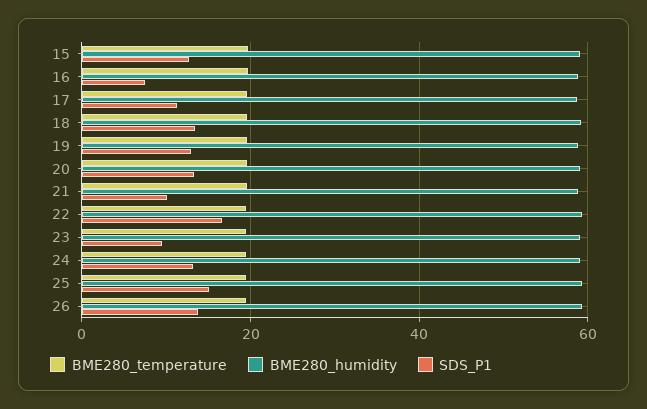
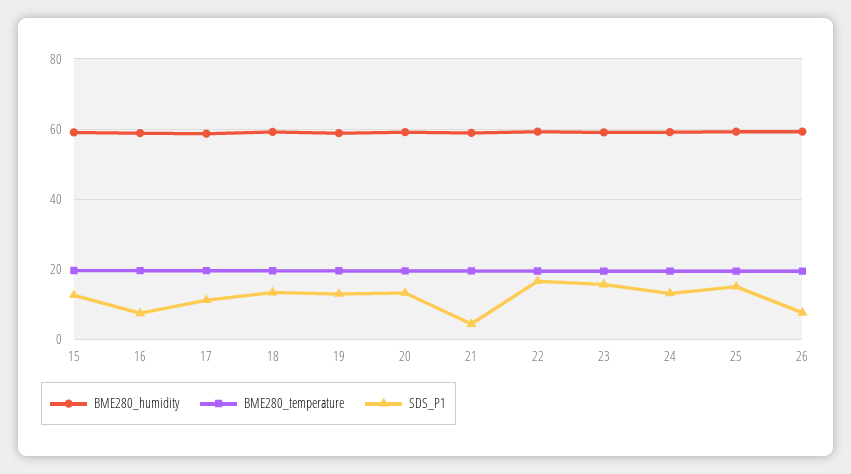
SDS_P1, 21: 10 -> 4
SDS_P1, 23: 10 -> 16
SDS_P1, 26: 14 -> 8

